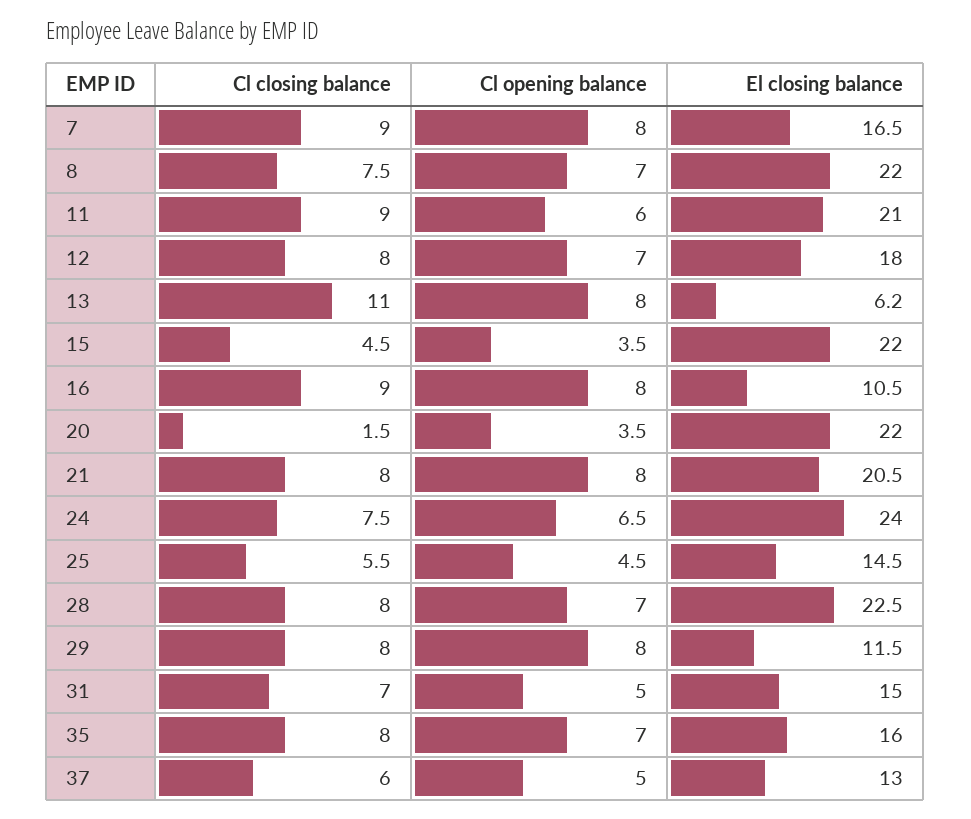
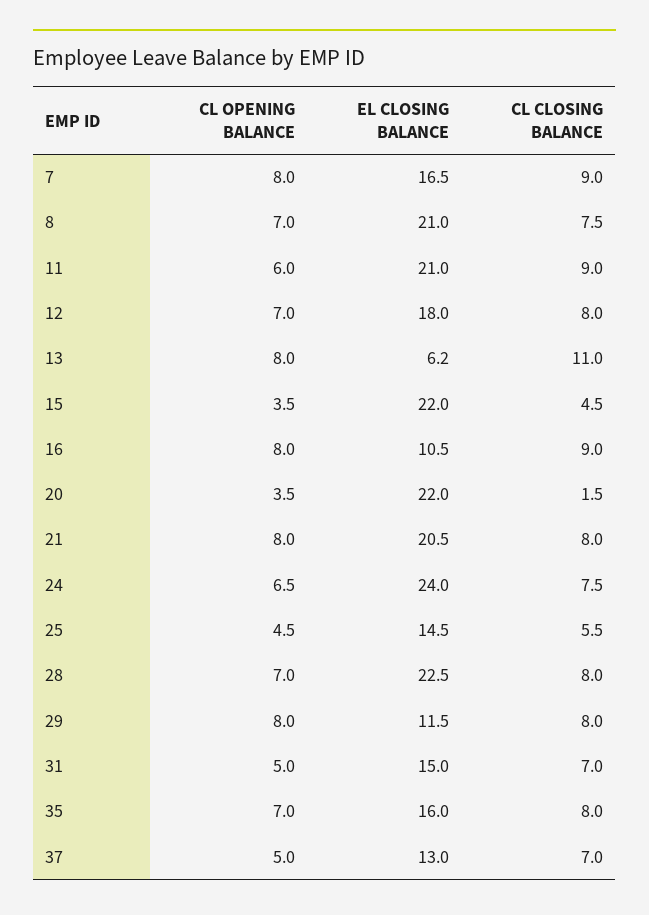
El closing balance, 8: 22 -> 21
Cl closing balance, 37: 6 -> 7

